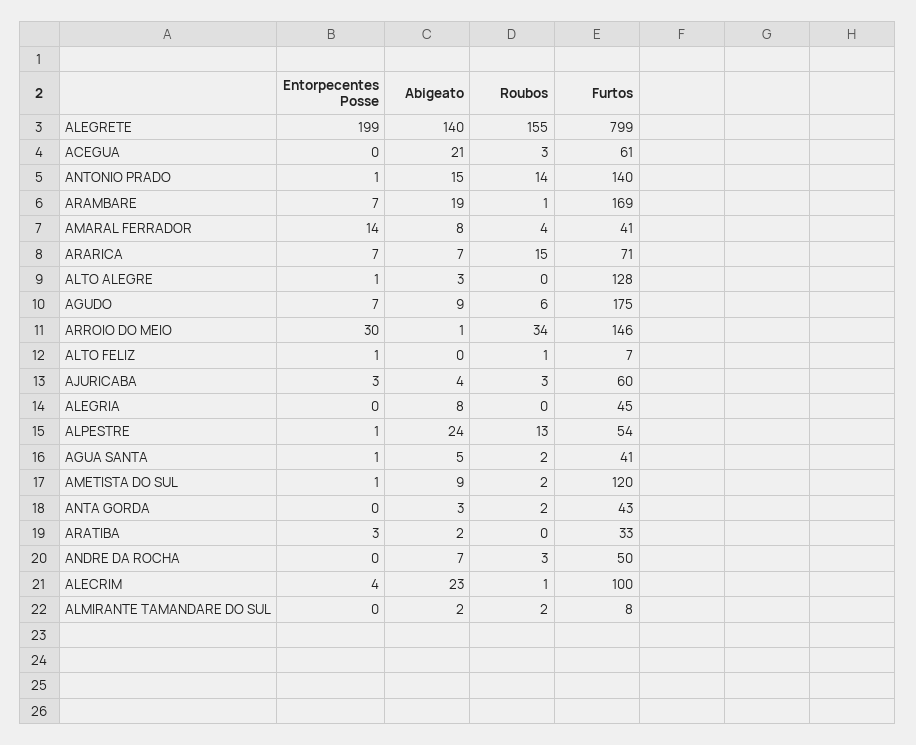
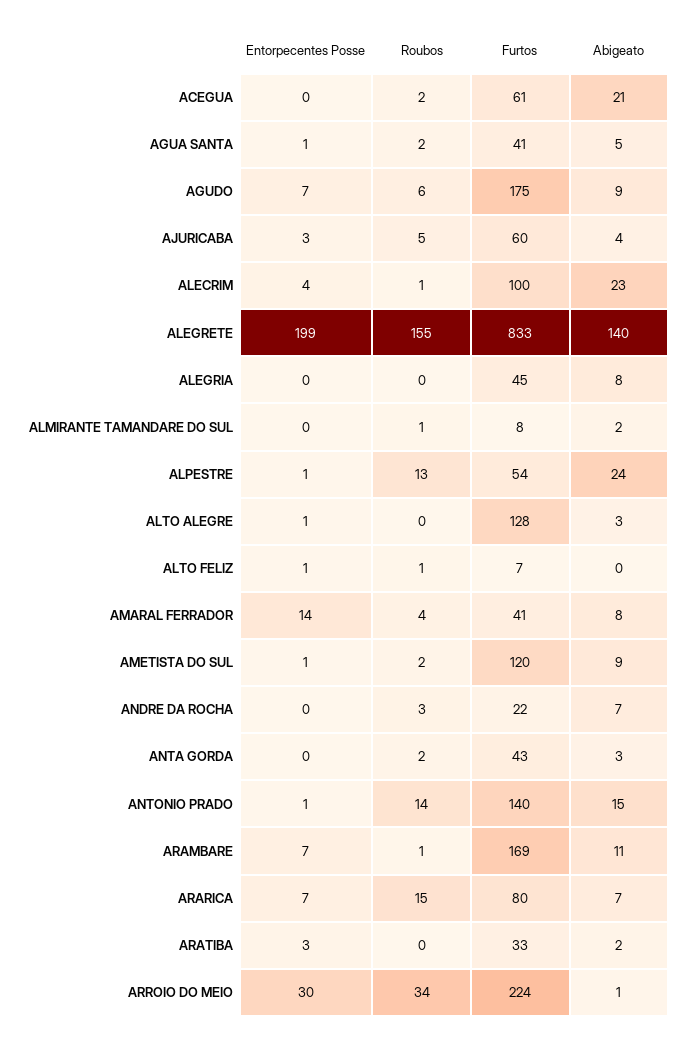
Furtos, ALEGRETE: 799 -> 833
Roubos, ACEGUA: 3 -> 2
Abigeato, ARAMBARE: 19 -> 11
Furtos, ARARICA: 71 -> 80
Furtos, ARROIO DO MEIO: 146 -> 224
Roubos, AJURICABA: 3 -> 5
Furtos, ANDRE DA ROCHA: 50 -> 22
Roubos, ALMIRANTE TAMANDARE DO SUL: 2 -> 1

